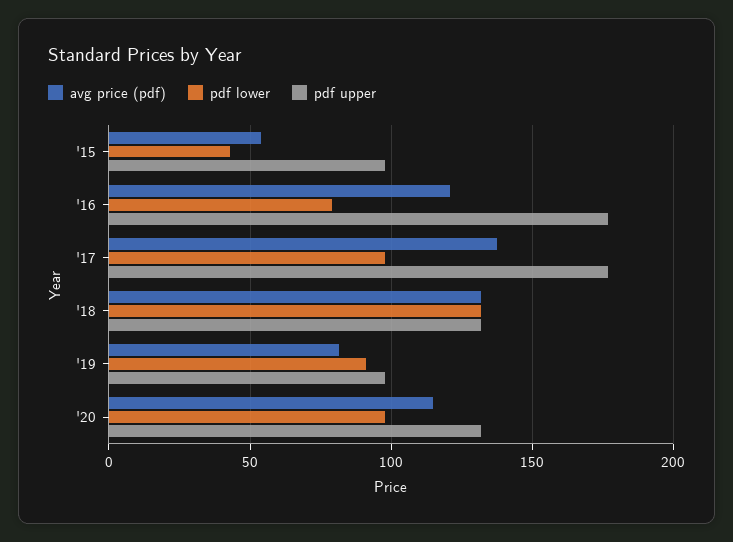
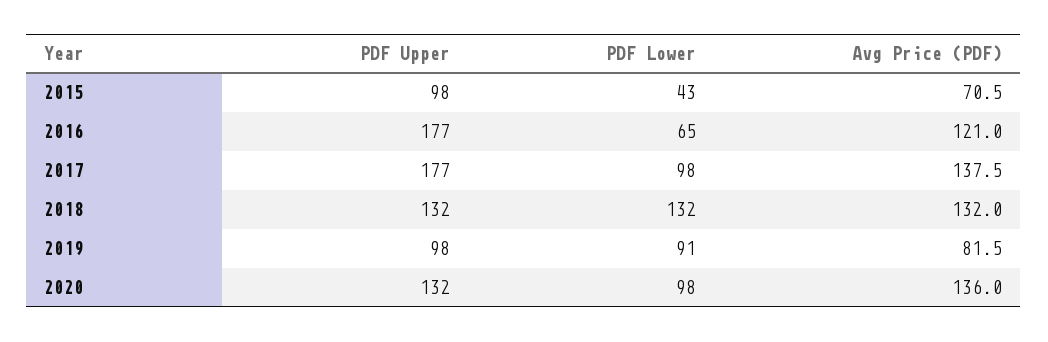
avg price (pdf), '15: 55 -> 70.5
pdf lower, '16: 80 -> 65
avg price (pdf), '20: 115 -> 136

